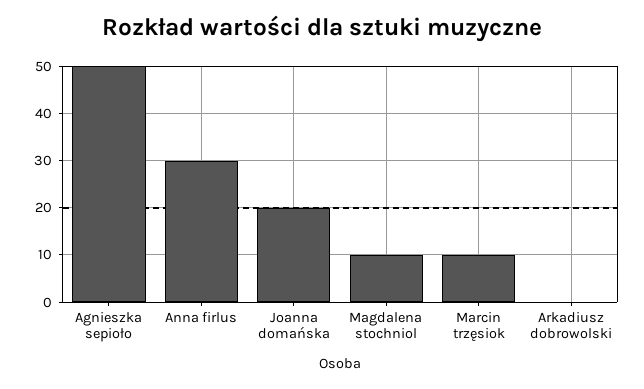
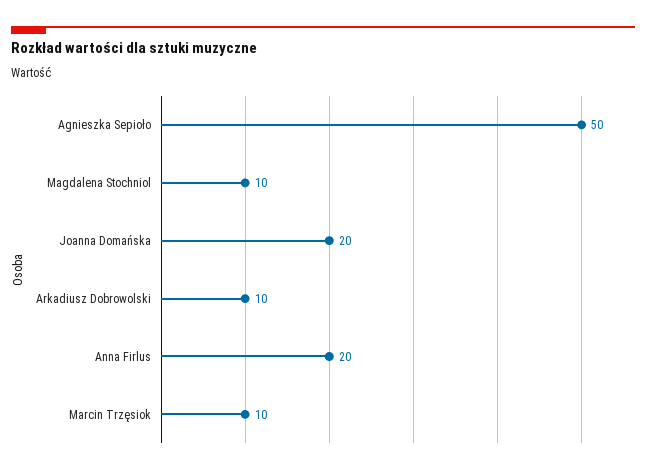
Anna firlus: 30 -> 20
Arkadiusz dobrowolski: 0 -> 10

